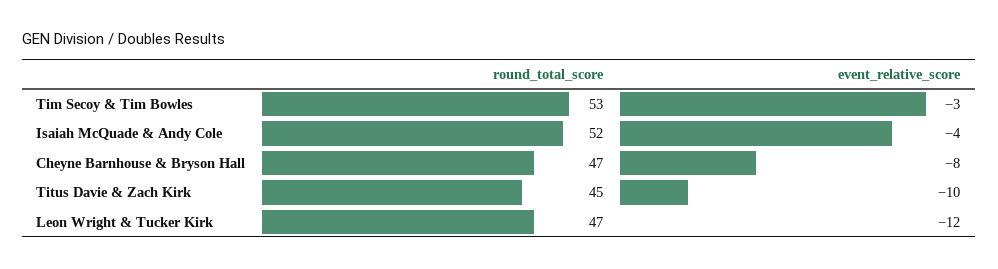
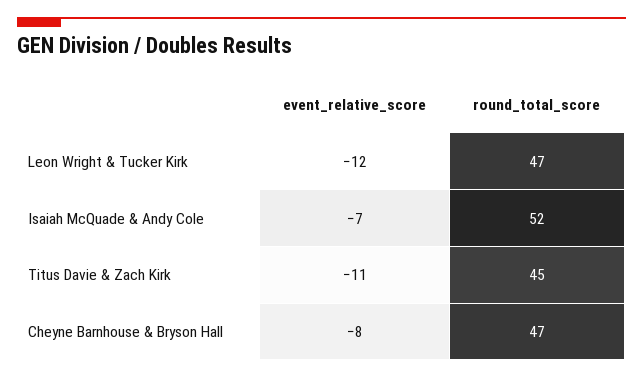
round_total_score, Tim Secoy & Tim Bowles: 53 -> none
event_relative_score, Tim Secoy & Tim Bowles: -3 -> none
event_relative_score, Isaiah McQuade & Andy Cole: -4 -> -7
event_relative_score, Titus Davie & Zach Kirk: -10 -> -11

